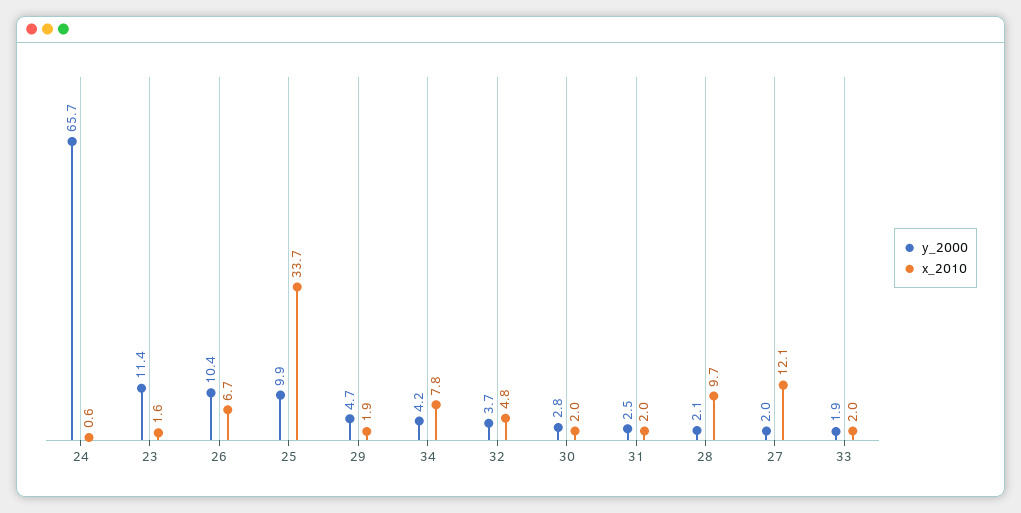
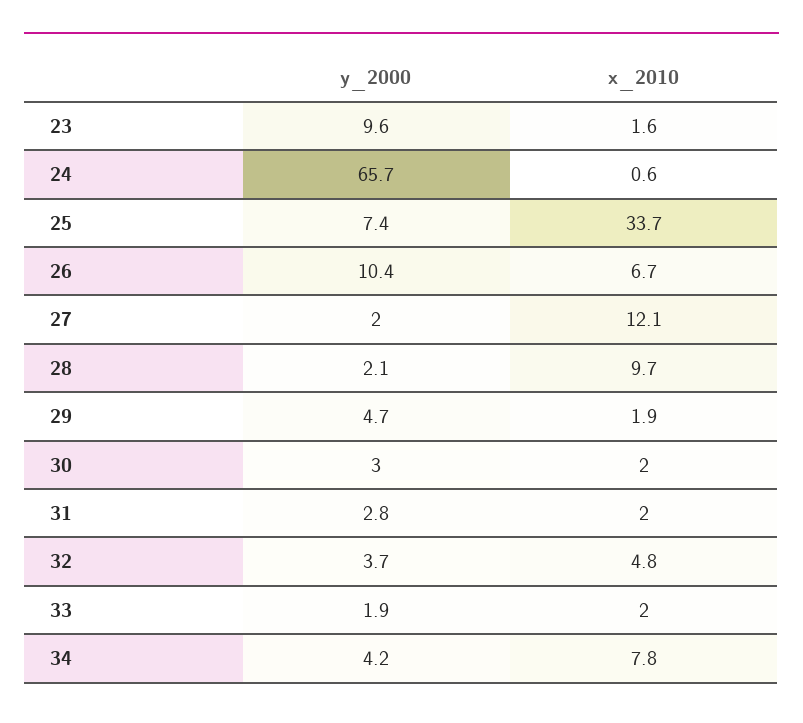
y_2000, 23: 11.4 -> 9.6
y_2000, 25: 9.9 -> 7.4
y_2000, 30: 2.8 -> 3
y_2000, 31: 2.5 -> 2.8

